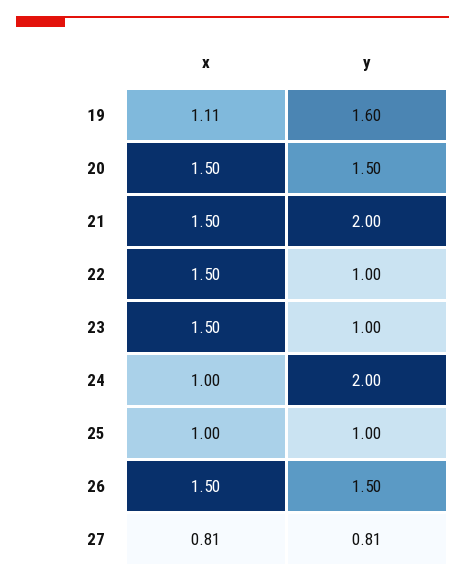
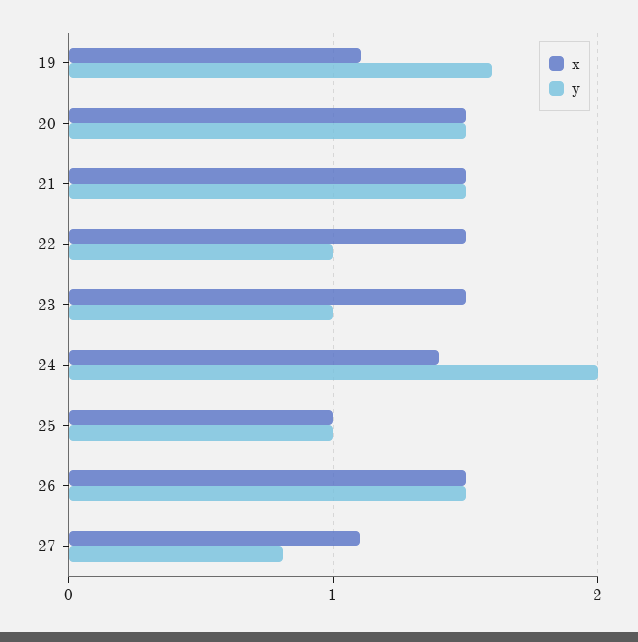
y, 21: 2 -> 1.5
x, 24: 1 -> 1.4
x, 27: 0.81 -> 1.1

